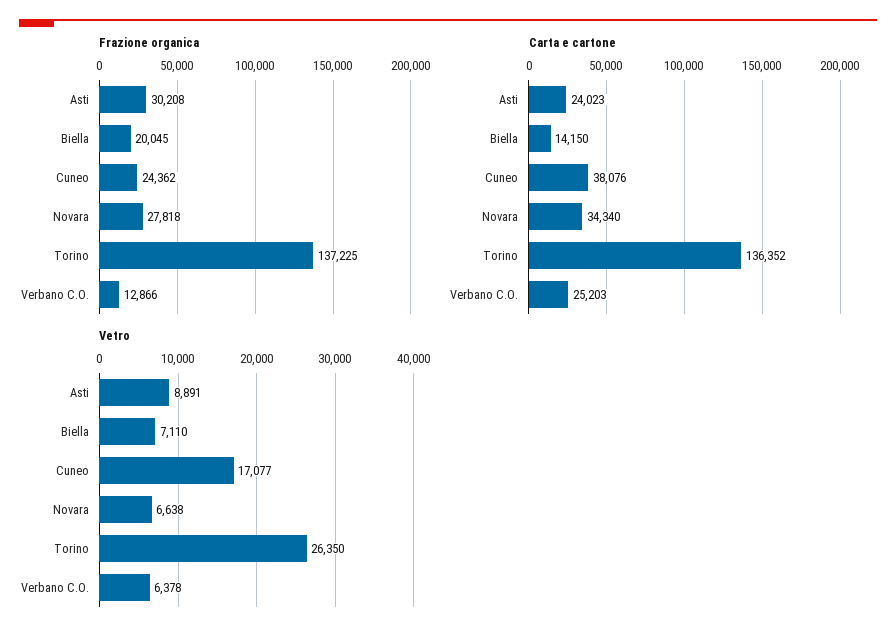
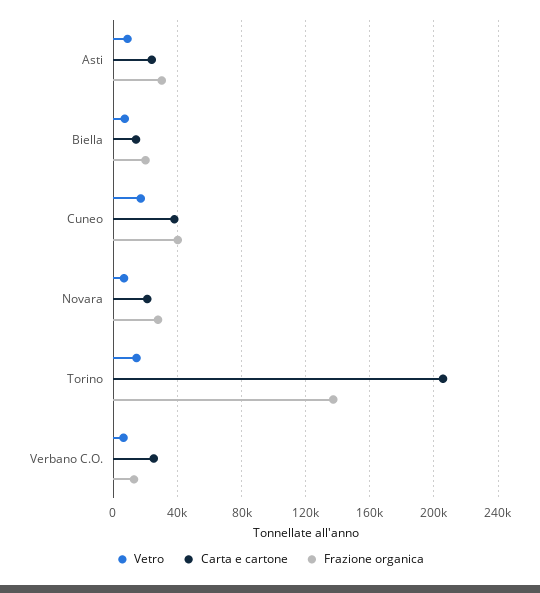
Frazione organica, Cuneo: 24362 -> 40000
Carta e cartone, Novara: 34340 -> 20000
Carta e cartone, Torino: 136352 -> 205000
Vetro, Torino: 26350 -> 15000

